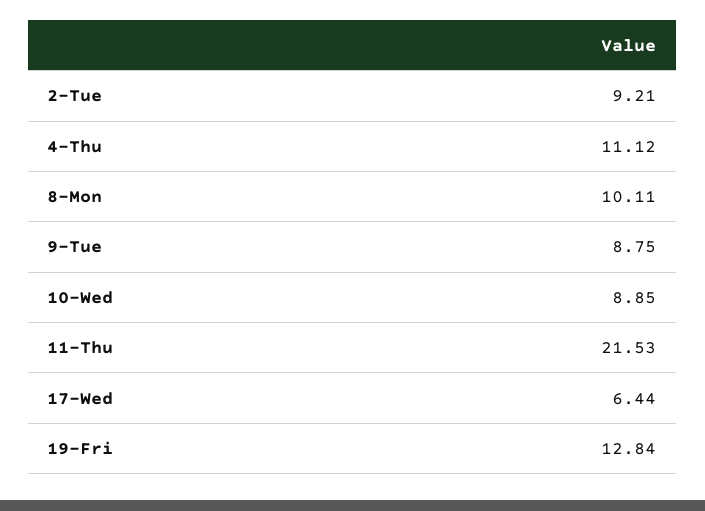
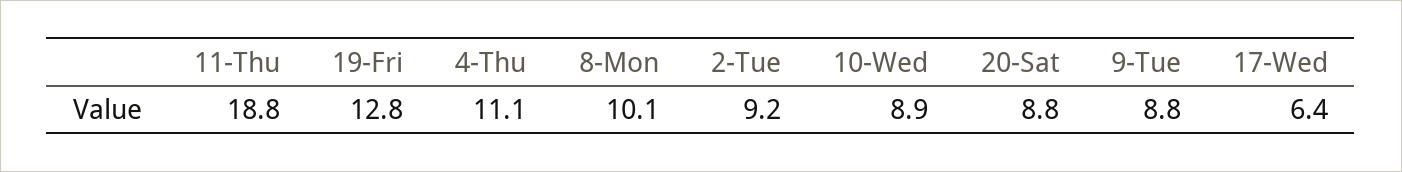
11-Thu: 21.53 -> 18.8
20-Sat: none -> 8.8

